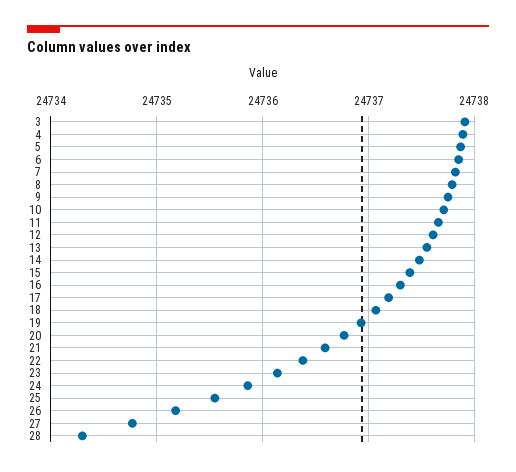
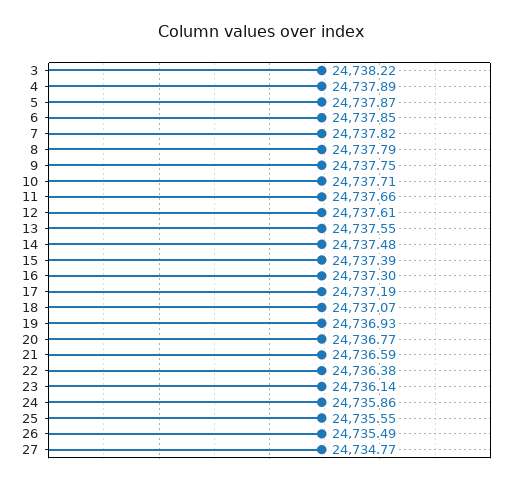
3: 24737.9 -> 24738.22
26: 24735.2 -> 24735.49
28: 24734.3 -> none

